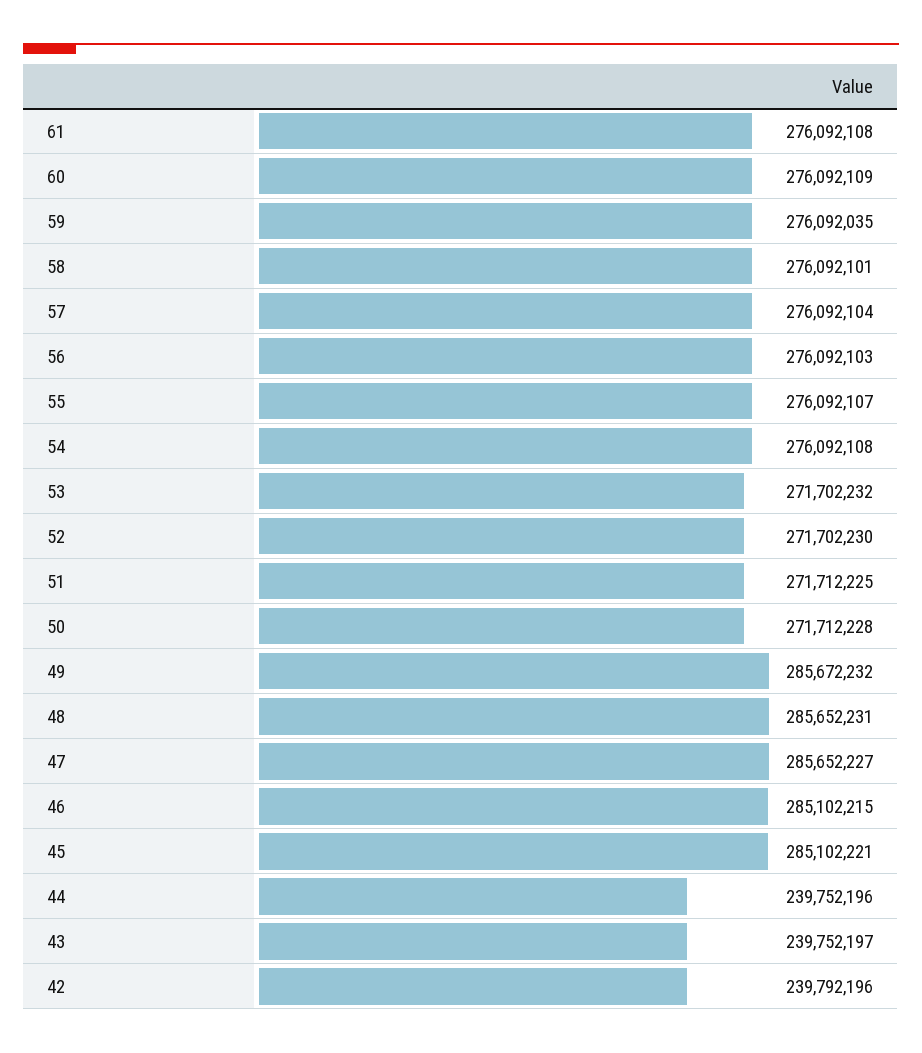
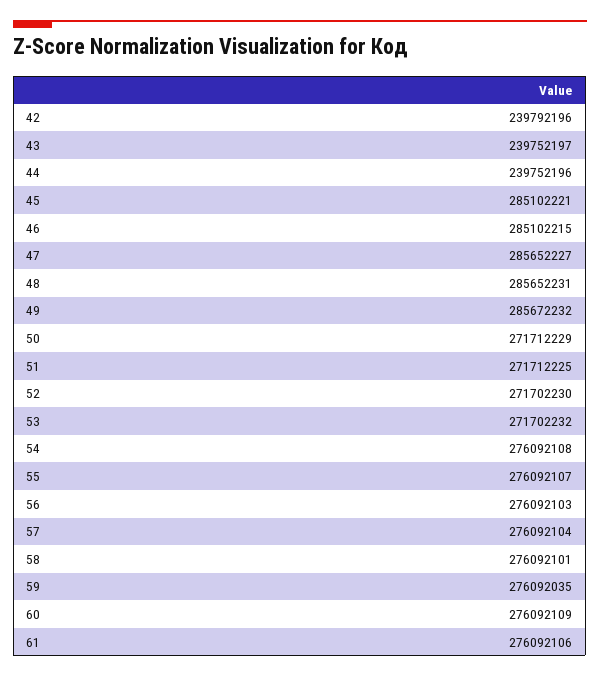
61: 276092108 -> 276092106
50: 271712228 -> 271712229

